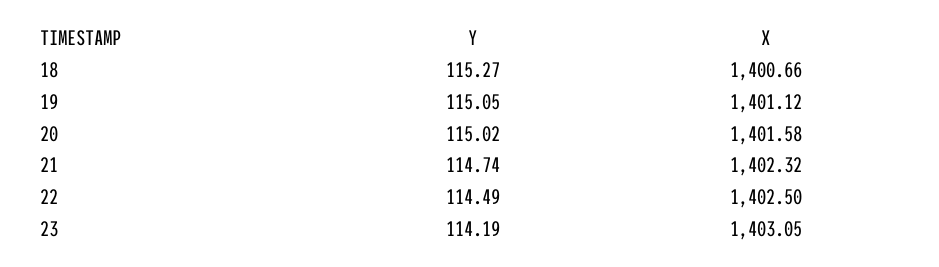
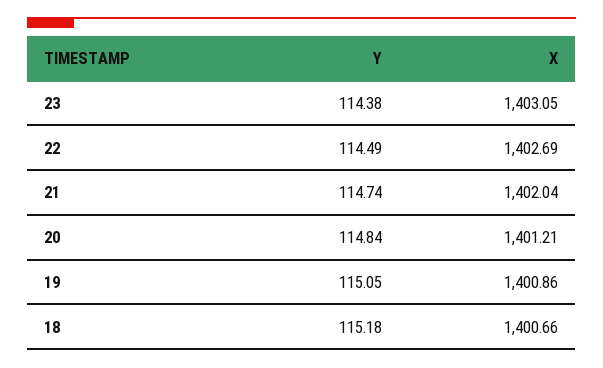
Y, 18: 115.27 -> 115.18
X, 19: 1401.12 -> 1400.86
Y, 20: 115.02 -> 114.84
X, 20: 1401.58 -> 1401.21
X, 21: 1402.32 -> 1402.04
X, 22: 1402.5 -> 1402.69
Y, 23: 114.19 -> 114.38

